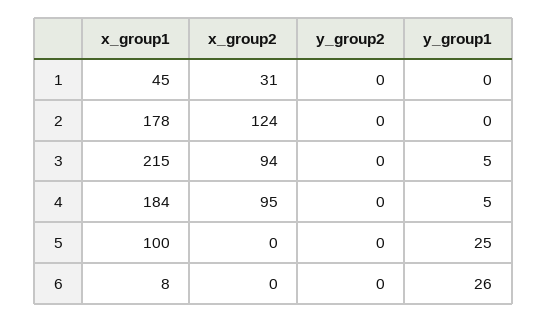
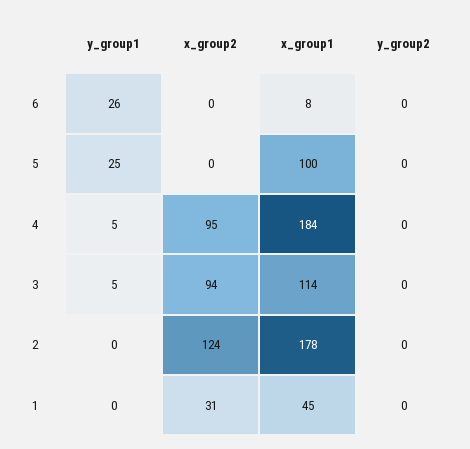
x_group1, 3: 215 -> 114

